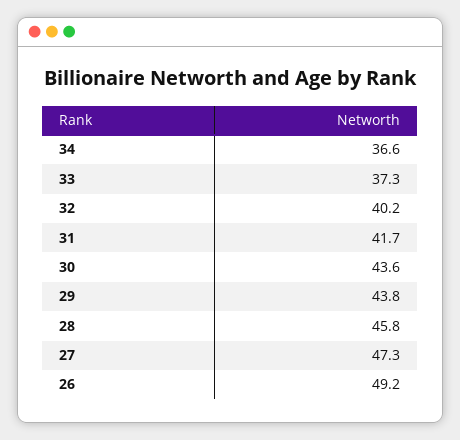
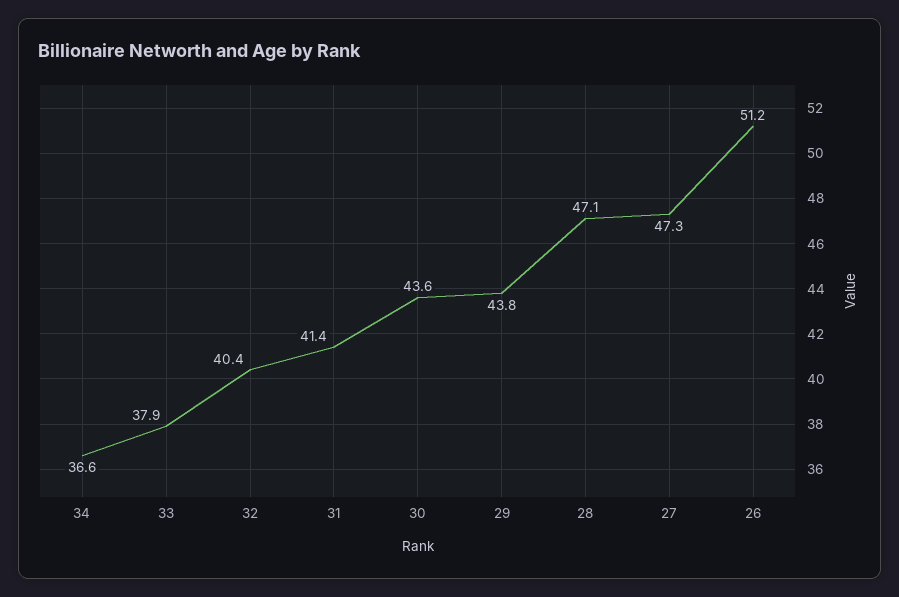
33: 37.3 -> 37.9
32: 40.2 -> 40.4
31: 41.7 -> 41.4
28: 45.8 -> 47.1
26: 49.2 -> 51.2

